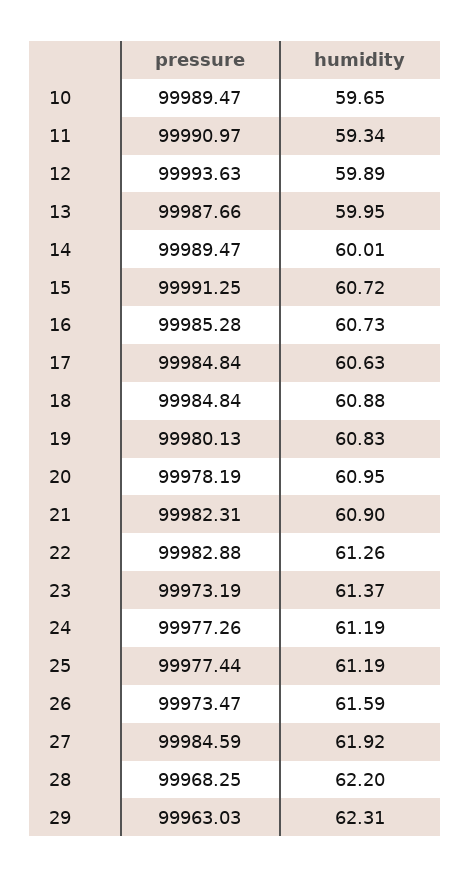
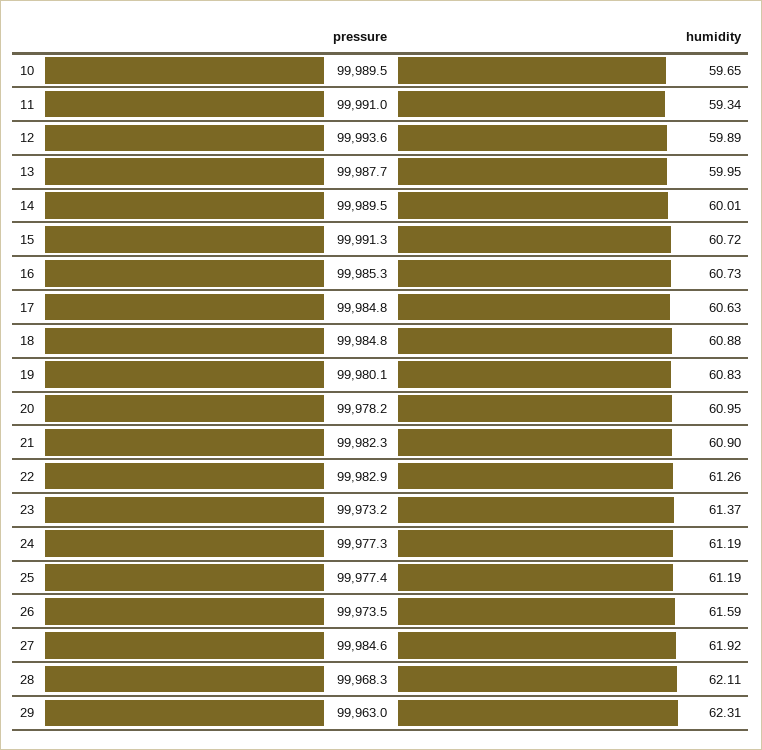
humidity, 28: 62.2 -> 62.11

